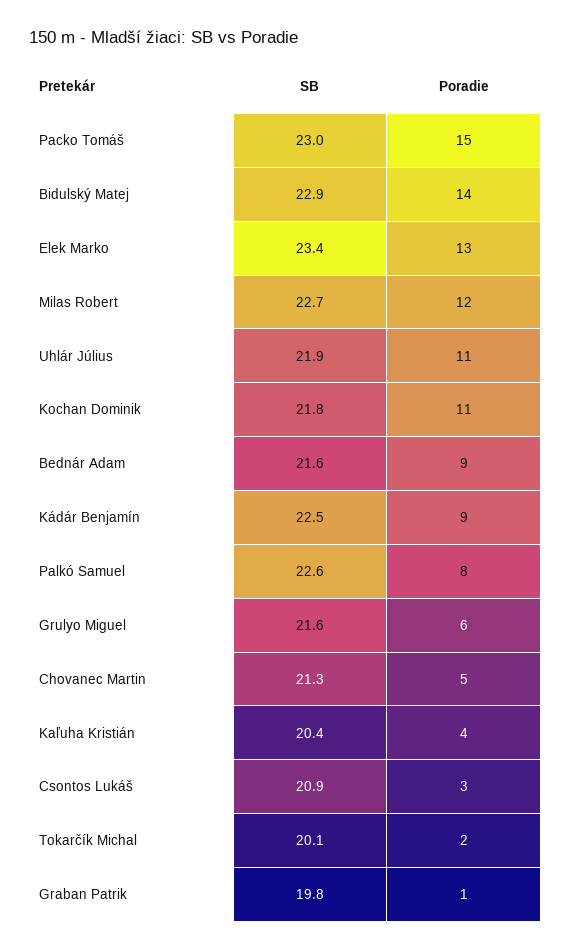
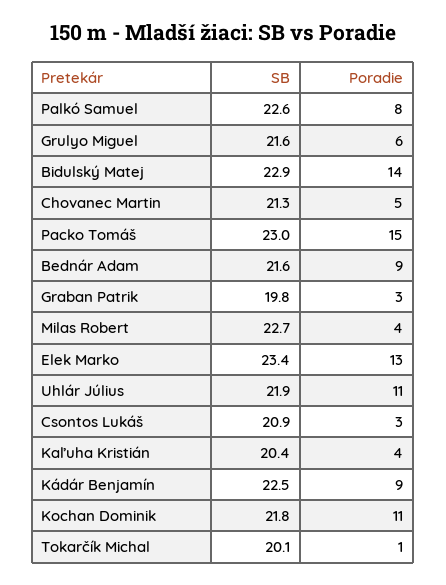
Poradie, Milas Robert: 12 -> 4
Poradie, Tokarčík Michal: 2 -> 1
Poradie, Graban Patrik: 1 -> 3

